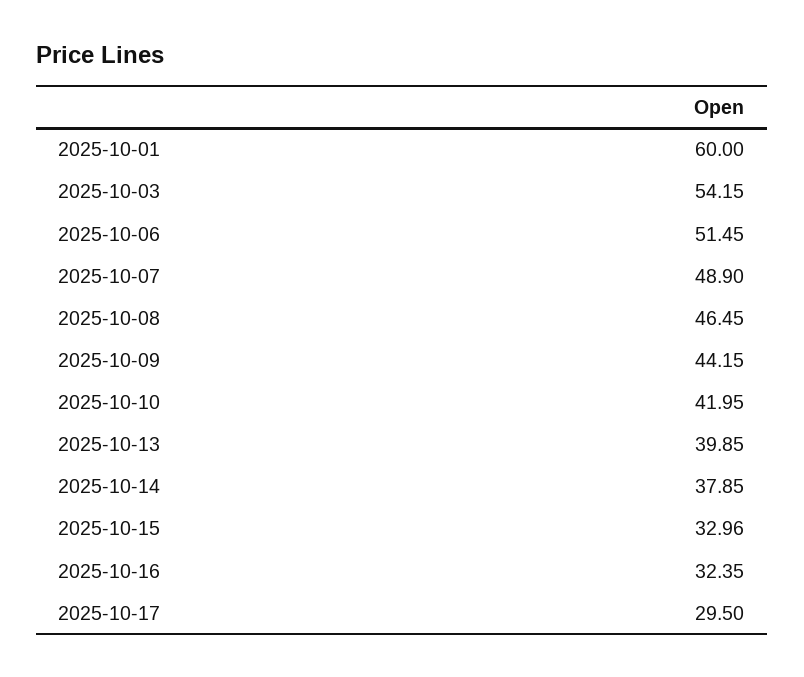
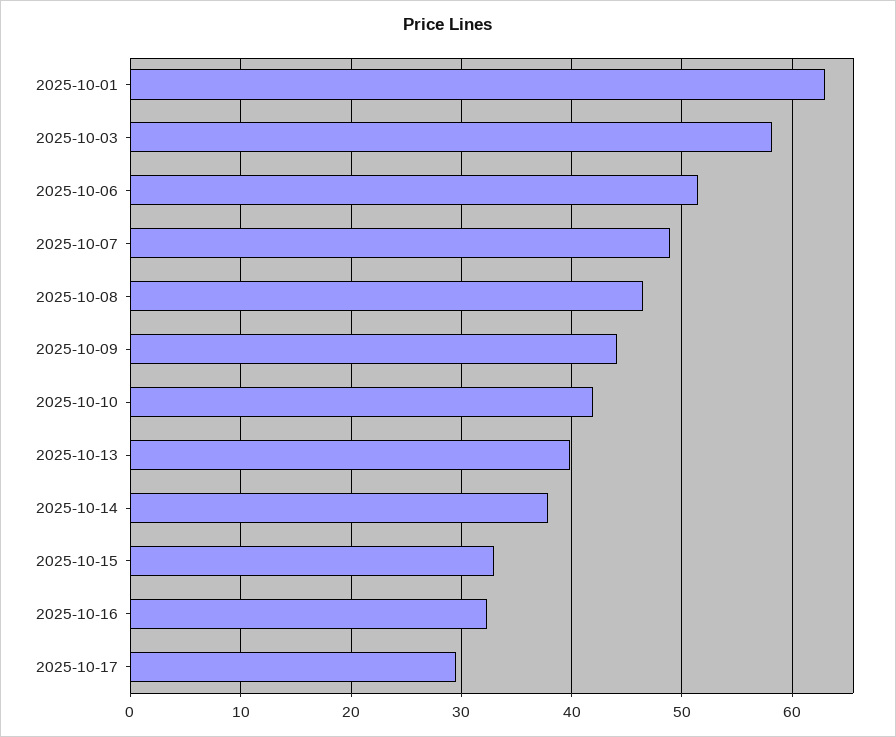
2025-10-01: 60 -> 63
2025-10-03: 54.15 -> 58

